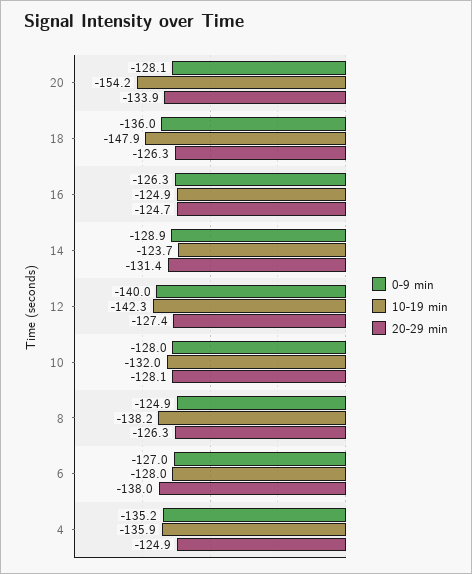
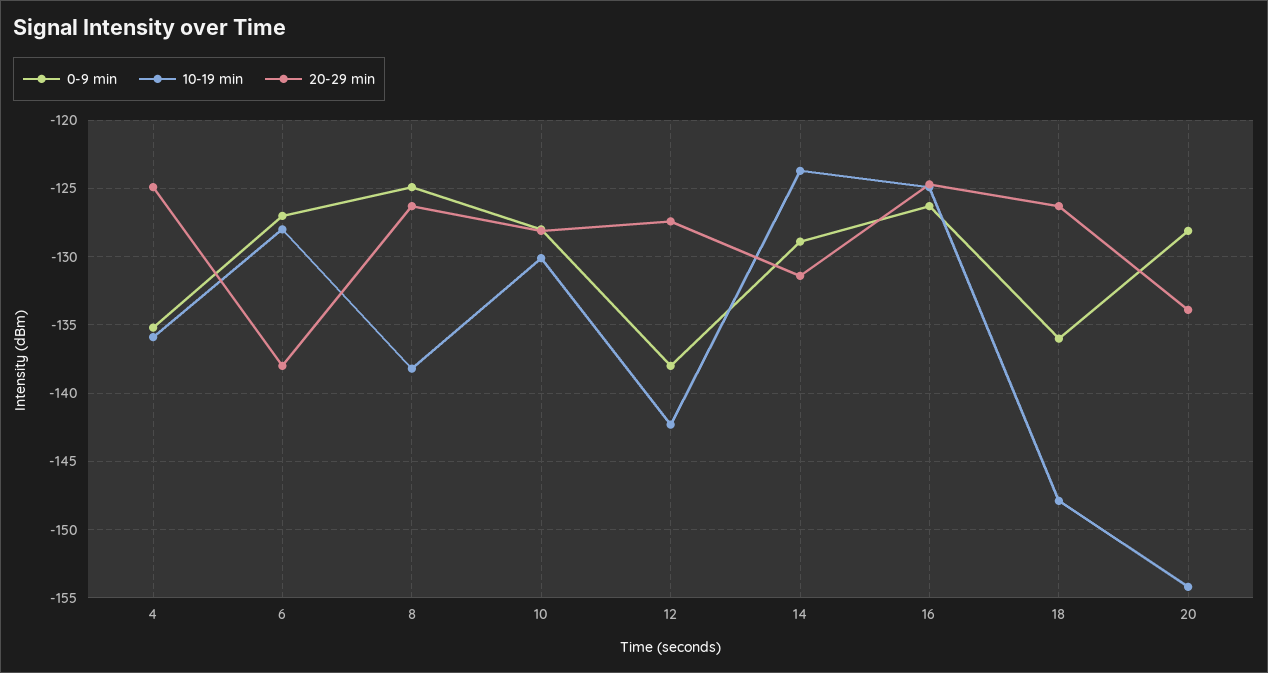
0-9 min, 12: -140 -> -138
10-19 min, 10: -132 -> -130

